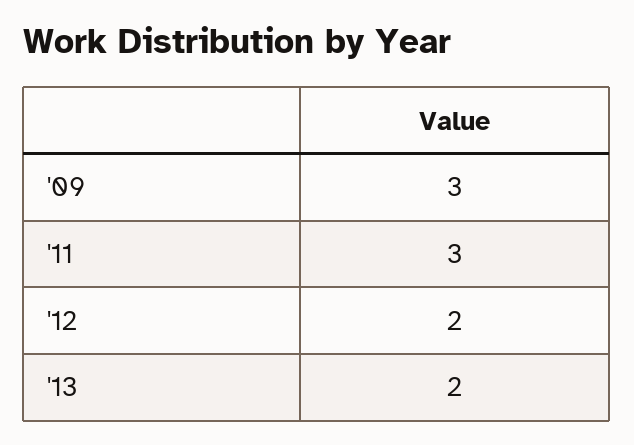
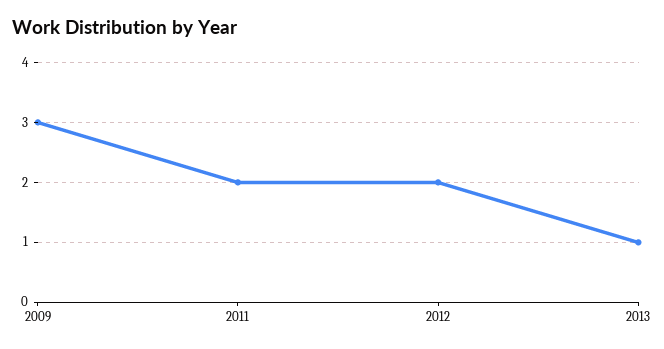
'11: 3 -> 2
'13: 2 -> 1

